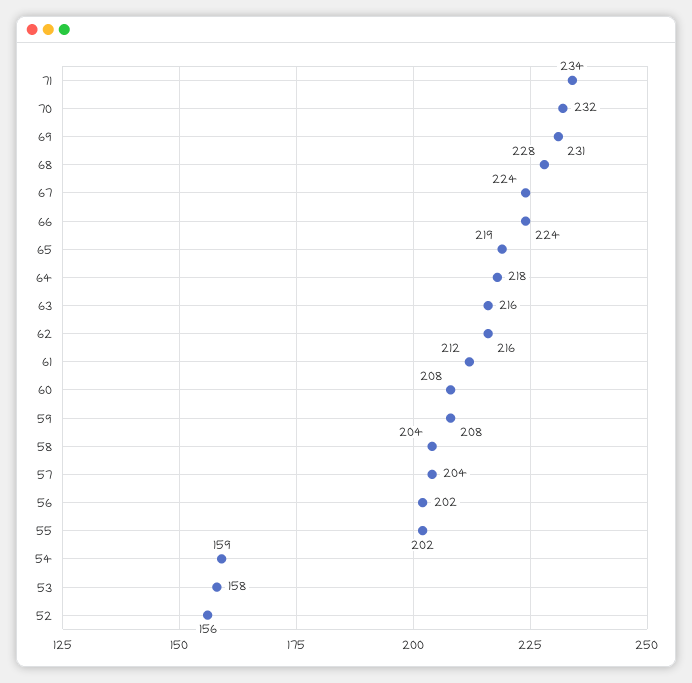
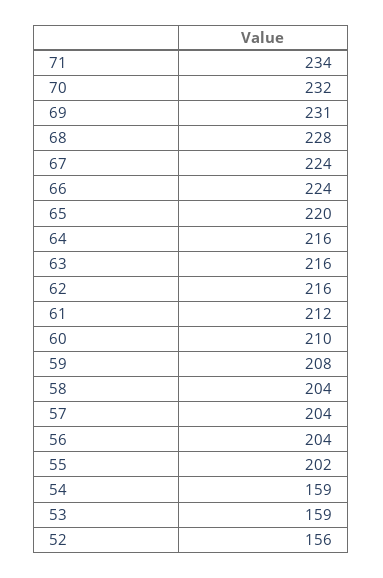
65: 219 -> 220
64: 218 -> 216
60: 208 -> 210
56: 202 -> 204
53: 158 -> 159

